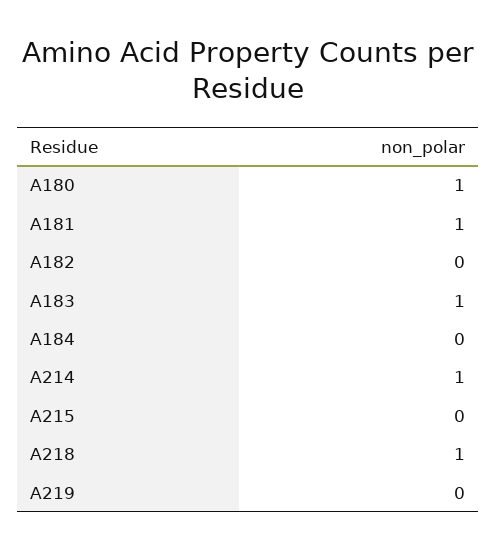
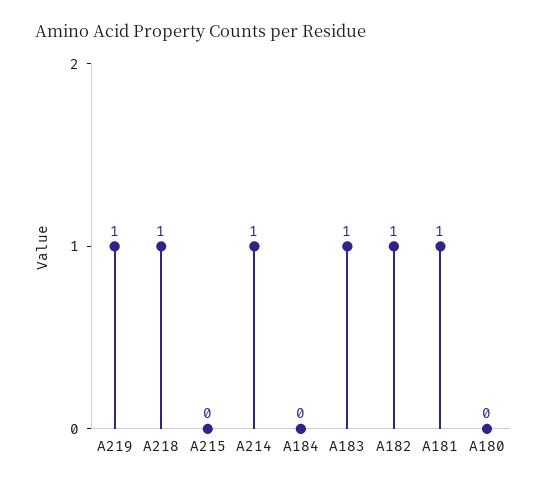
A180: 1 -> 0
A182: 0 -> 1
A219: 0 -> 1

